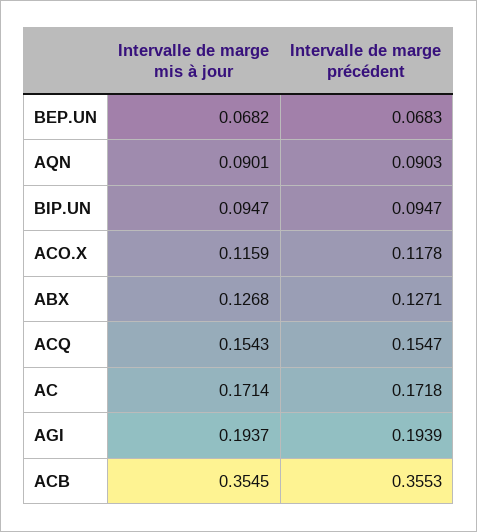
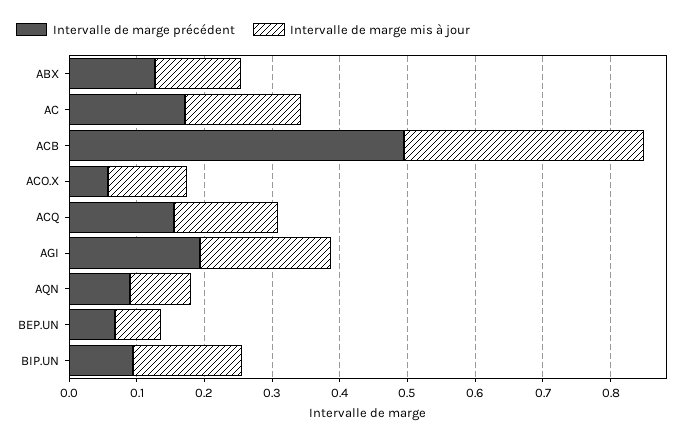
Intervalle de marge mis à jour, BIP.UN: 0.0947 -> 0.16
Intervalle de marge précédent, ACO.X: 0.1178 -> 0.06
Intervalle de marge précédent, ACB: 0.3553 -> 0.5

